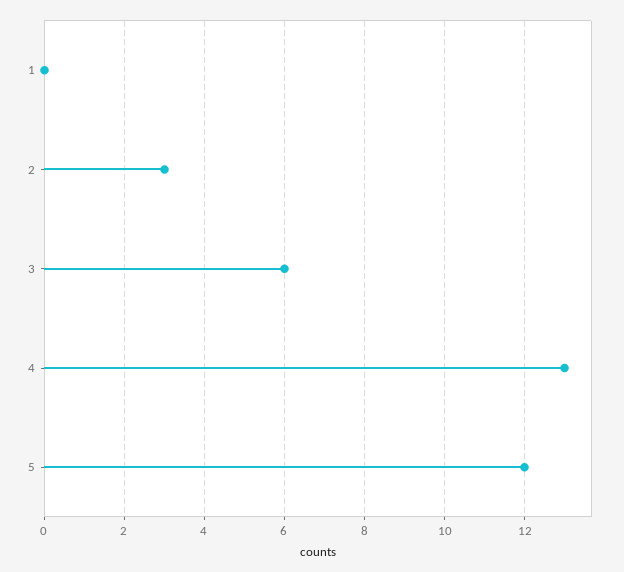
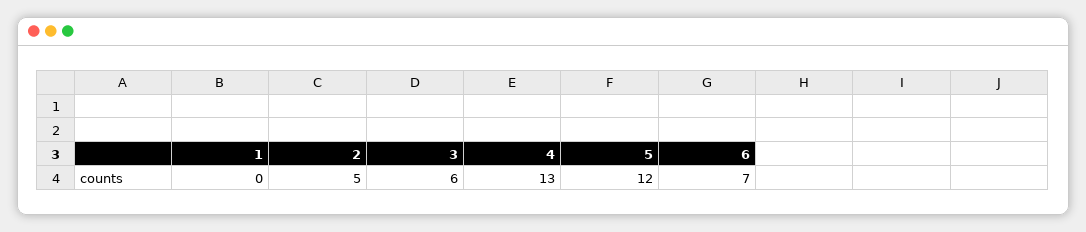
2: 3 -> 5
6: none -> 7

